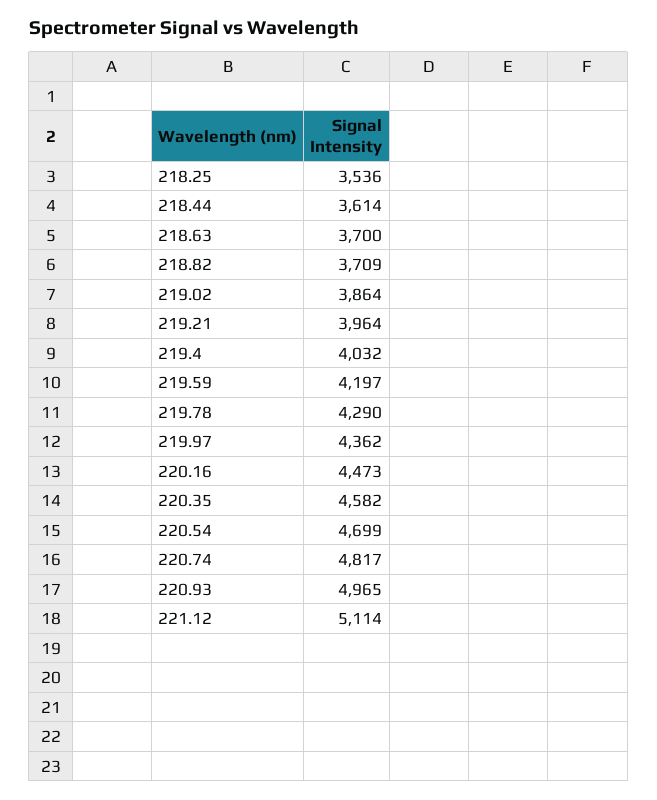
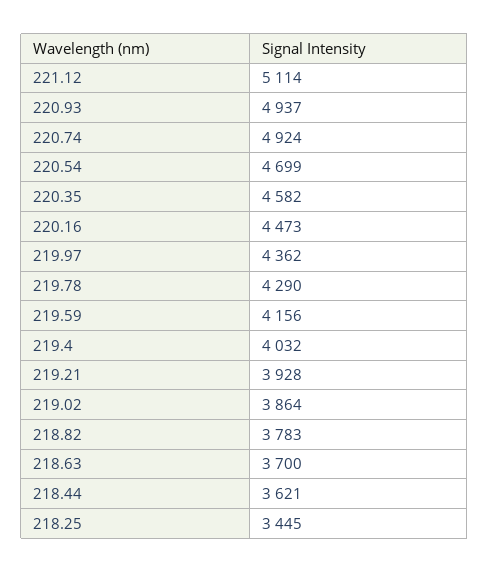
218.25: 3536 -> 3445
218.44: 3614 -> 3621
218.82: 3709 -> 3783
219.21: 3964 -> 3928
219.59: 4197 -> 4156
220.74: 4817 -> 4924
220.93: 4965 -> 4937

